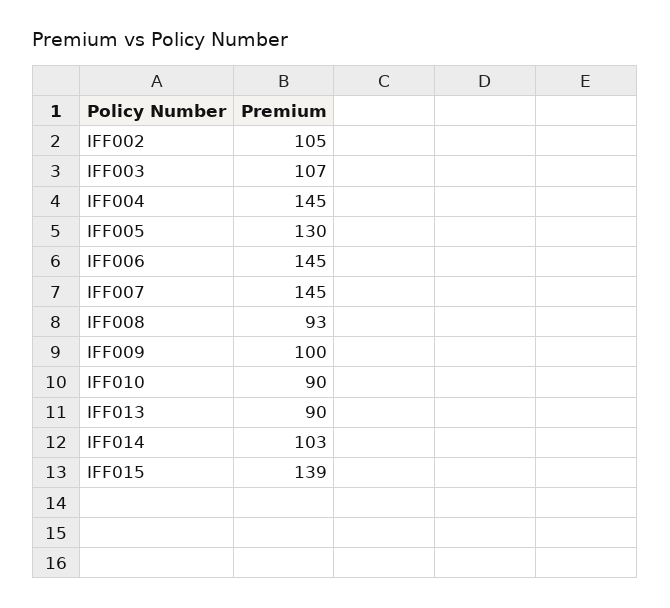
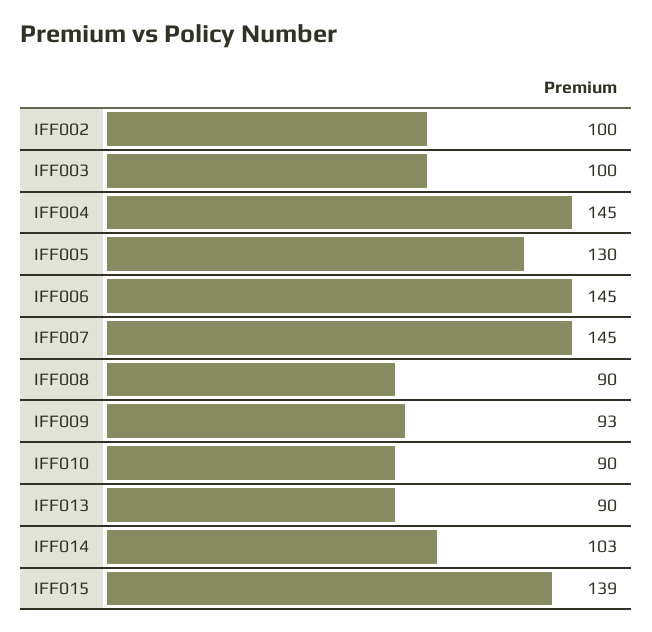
IFF002: 105 -> 100
IFF003: 107 -> 100
IFF008: 93 -> 90
IFF009: 100 -> 93

